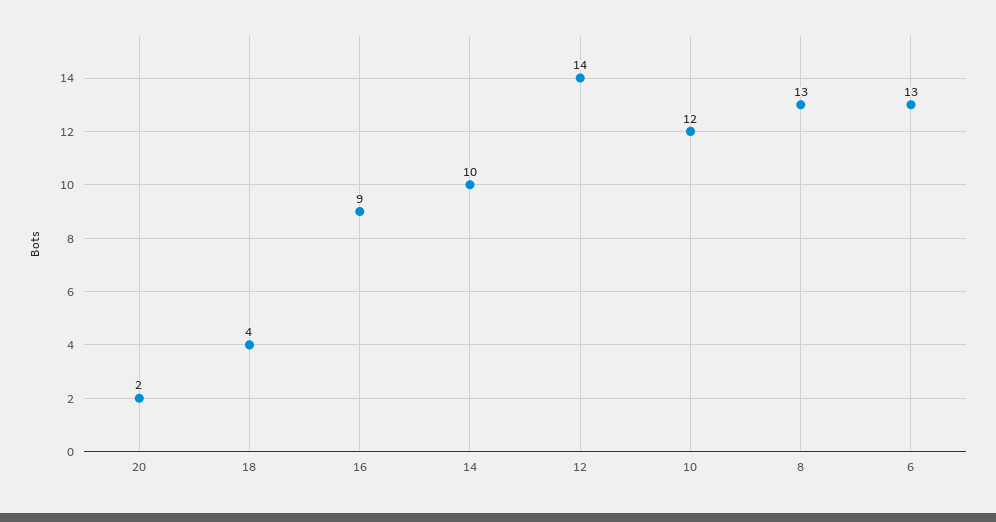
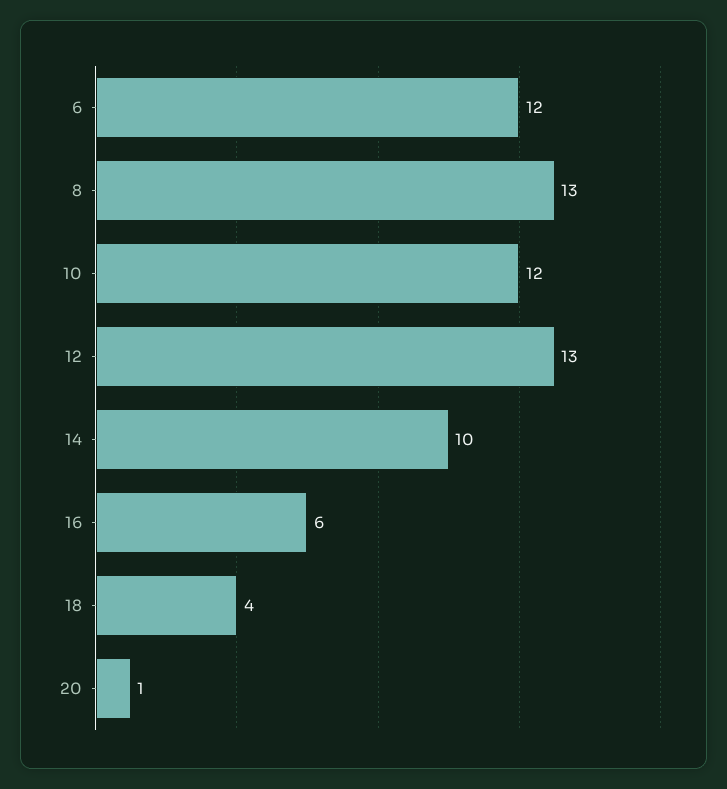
20: 2 -> 1
16: 9 -> 6
12: 14 -> 13
6: 13 -> 12

